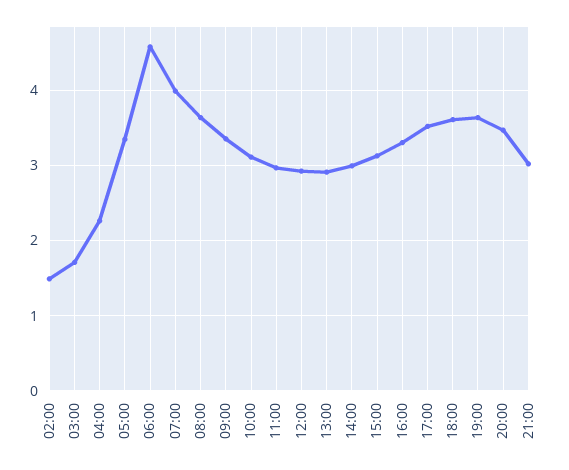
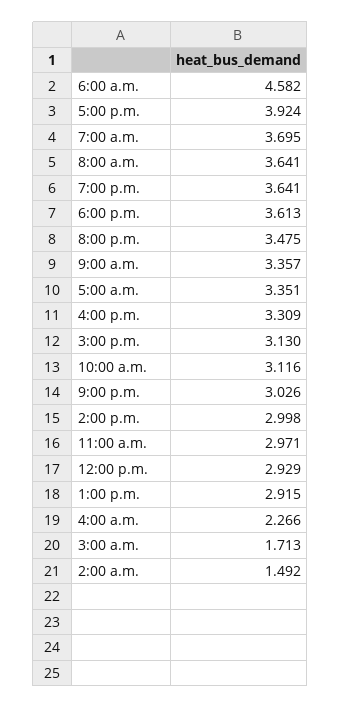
07:00: 4 -> 3.695
17:00: 3.5 -> 3.924

